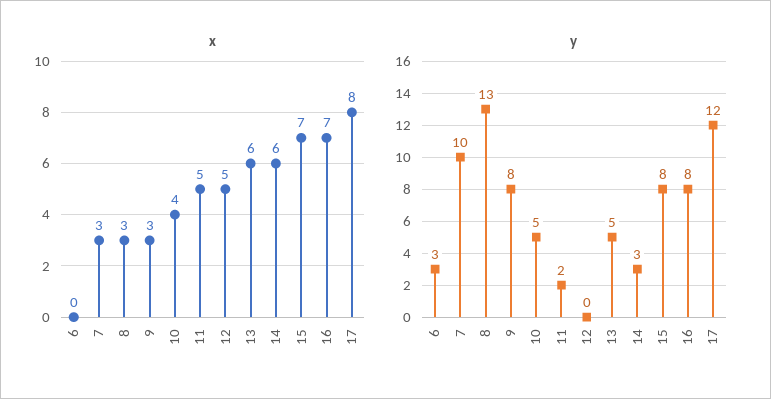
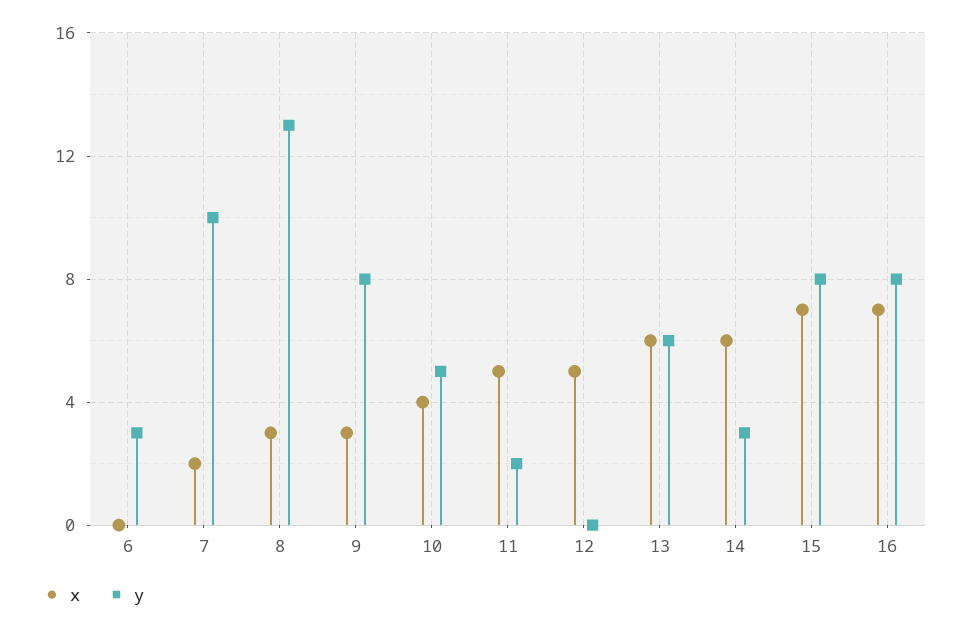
x, 7: 3 -> 2
x, 17: 8 -> none
y, 13: 5 -> 6
y, 17: 12 -> none

